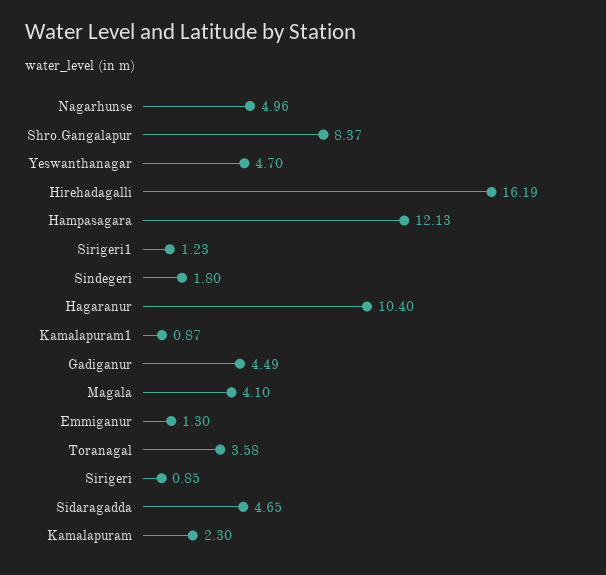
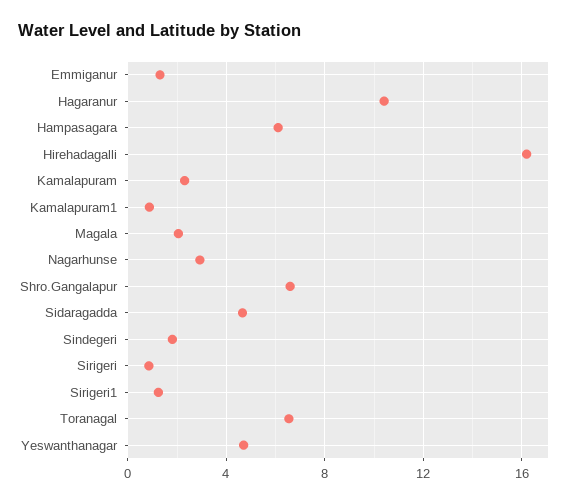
Nagarhunse: 4.96 -> 3
Shro.Gangalapur: 8.37 -> 6.5
Hampasagara: 12.13 -> 6
Gadiganur: 4.49 -> none
Magala: 4.1 -> 2
Toranagal: 3.58 -> 6.5

